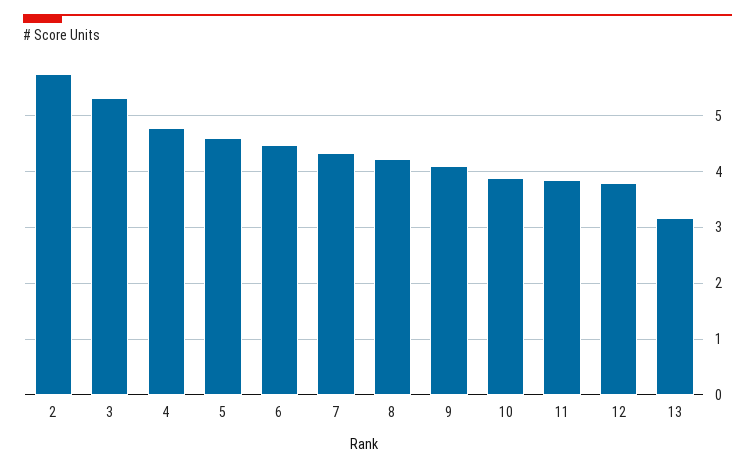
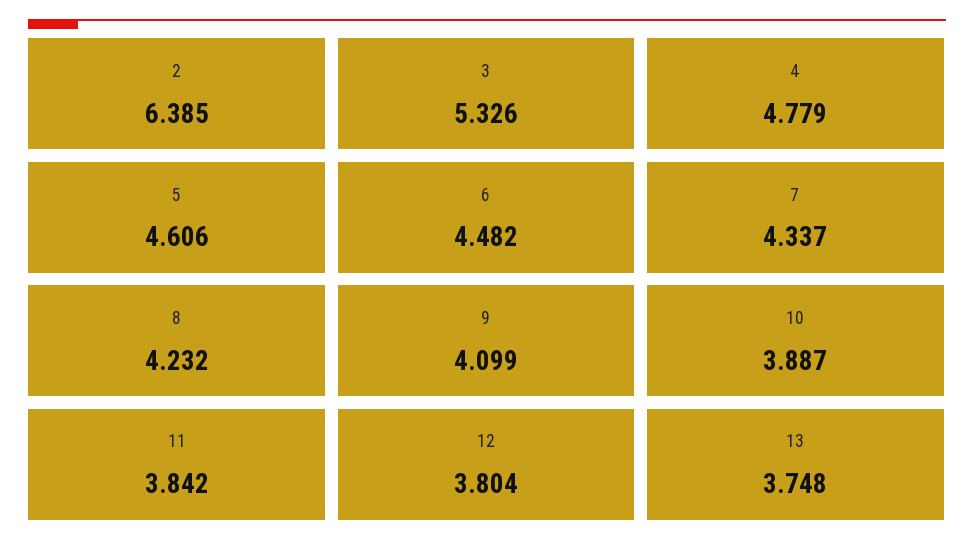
2: 5.8 -> 6.385
13: 3.2 -> 3.748

